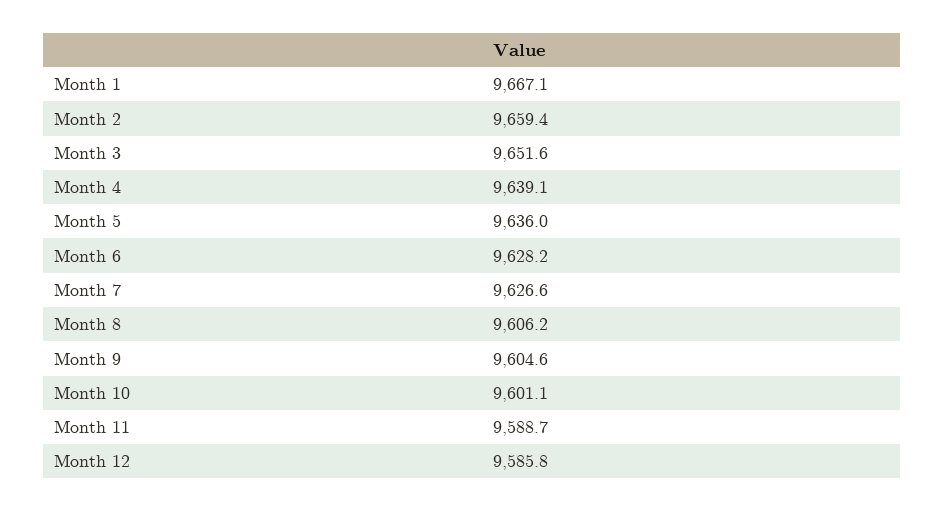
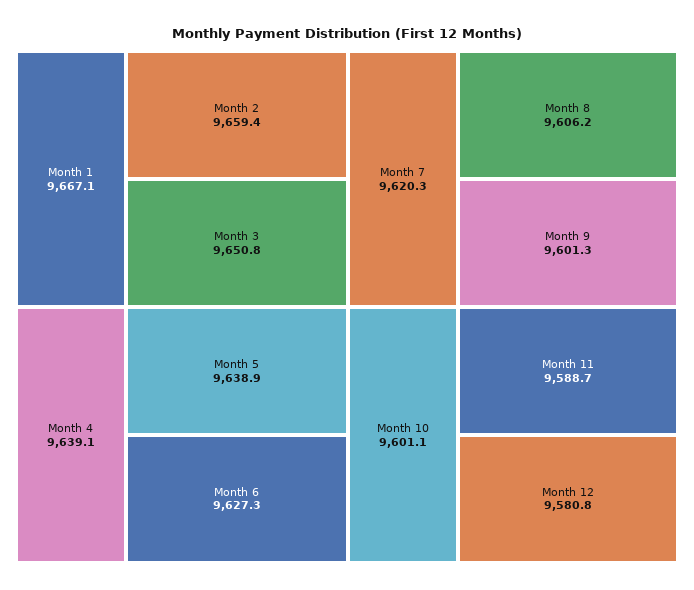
Month 3: 9651.6 -> 9650.8
Month 5: 9636 -> 9638.9
Month 6: 9628.2 -> 9627.3
Month 7: 9626.6 -> 9620.3
Month 9: 9604.6 -> 9601.3
Month 12: 9585.8 -> 9580.8

